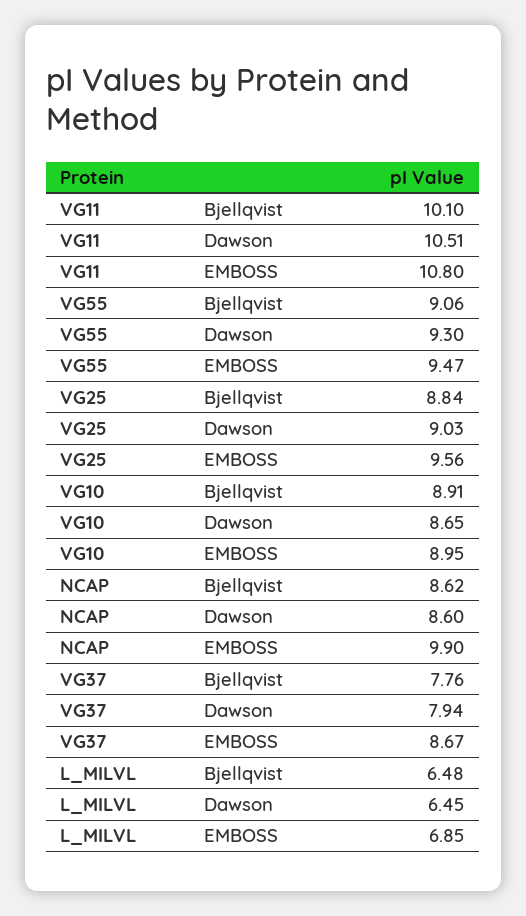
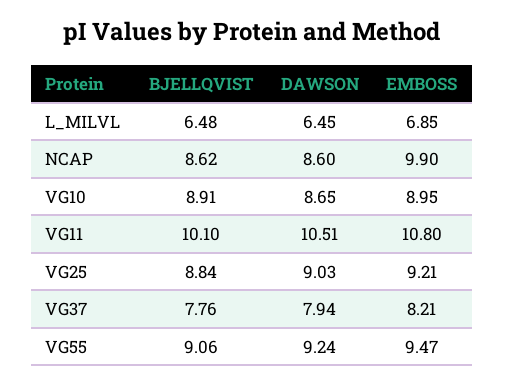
VG55, Dawson: 9.3 -> 9.24
VG25, EMBOSS: 9.56 -> 9.21
VG37, EMBOSS: 8.67 -> 8.21

